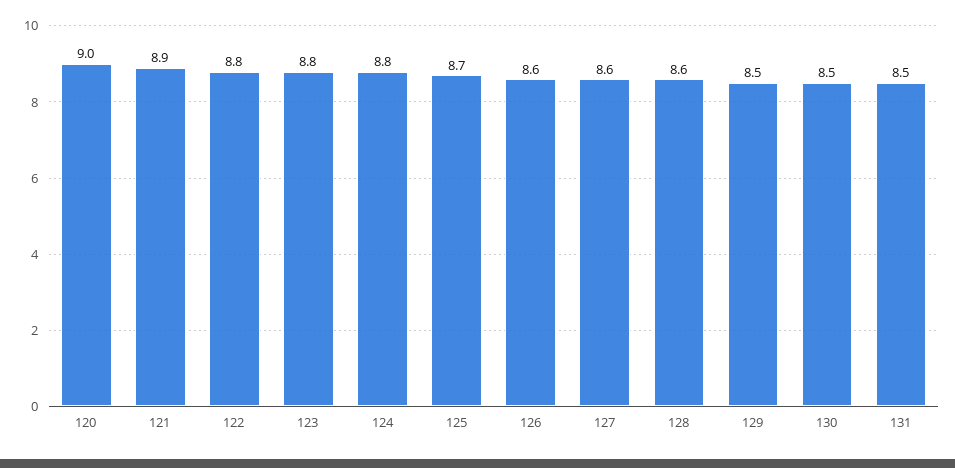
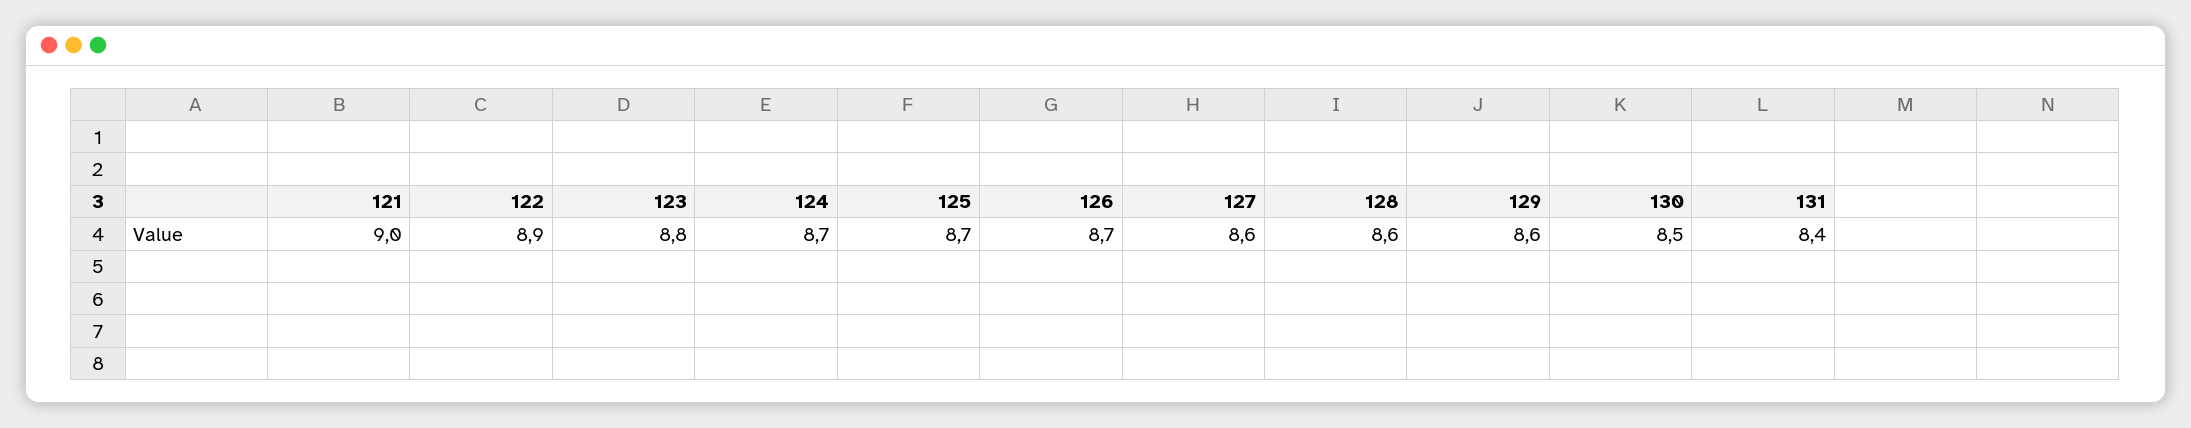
120: 9 -> none
121: 8.9 -> 9
122: 8.8 -> 8.9
124: 8.8 -> 8.7
126: 8.6 -> 8.7
129: 8.5 -> 8.6
131: 8.5 -> 8.4

